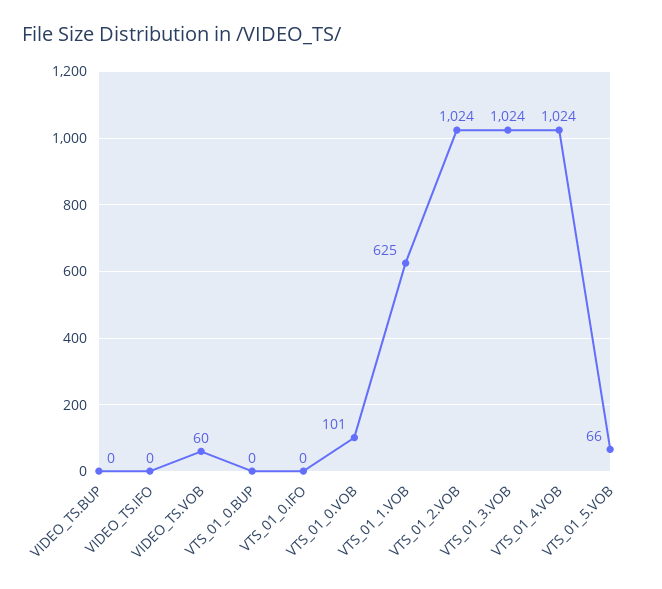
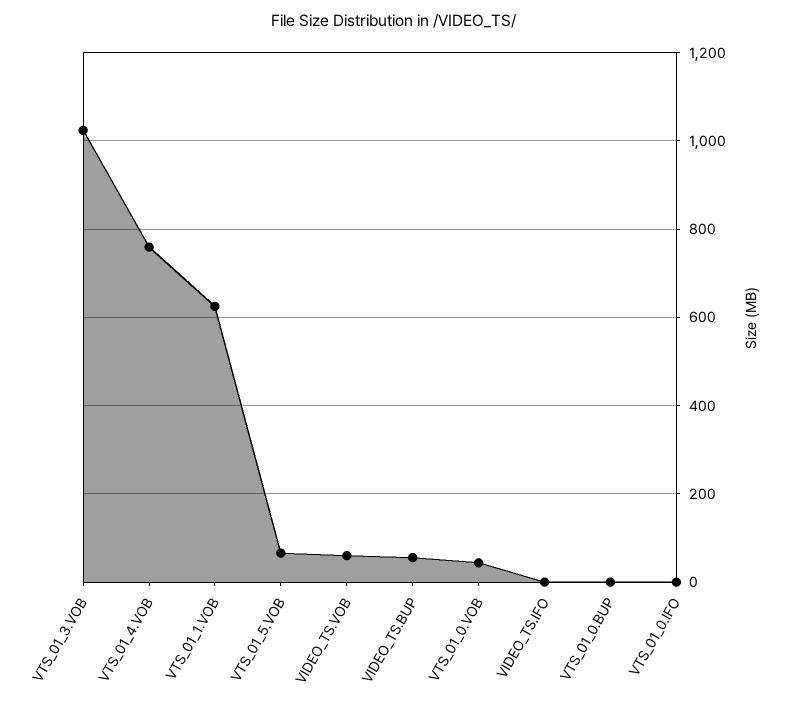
VIDEO_TS.BUP: 0 -> 60
VTS_01_0.VOB: 101 -> 40
VTS_01_2.VOB: 1024 -> none
VTS_01_4.VOB: 1024 -> 760

